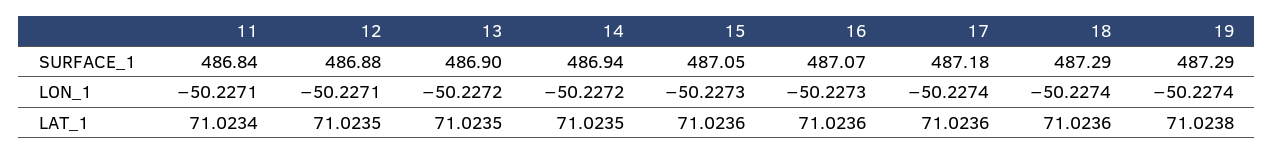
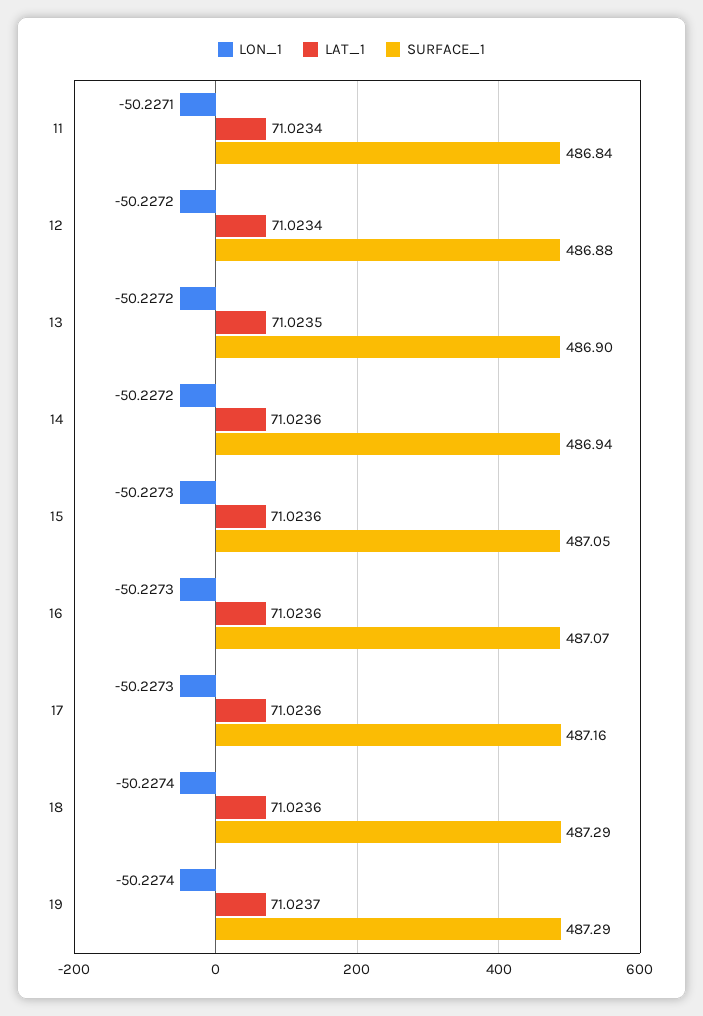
SURFACE_1, 17: 487.18 -> 487.16
LON_1, 12: -50.2271 -> -50.2272
LON_1, 17: -50.2274 -> -50.2273
LAT_1, 12: 71.0235 -> 71.0234
LAT_1, 14: 71.0235 -> 71.0236
LAT_1, 19: 71.0238 -> 71.0237

